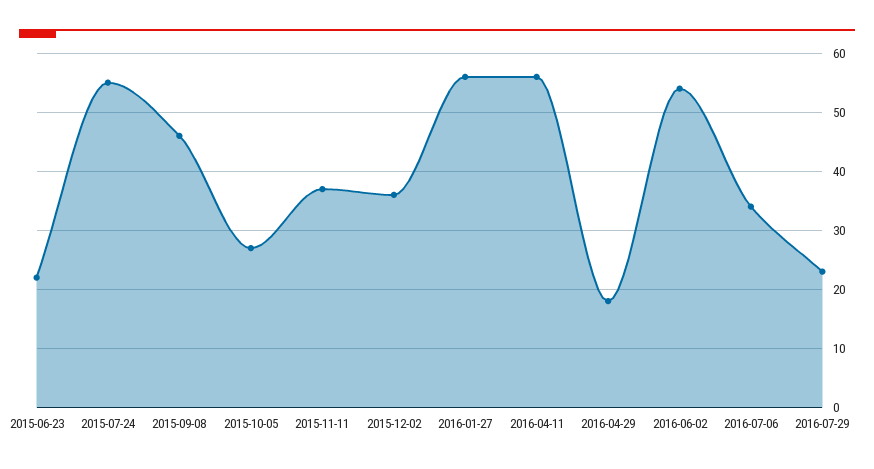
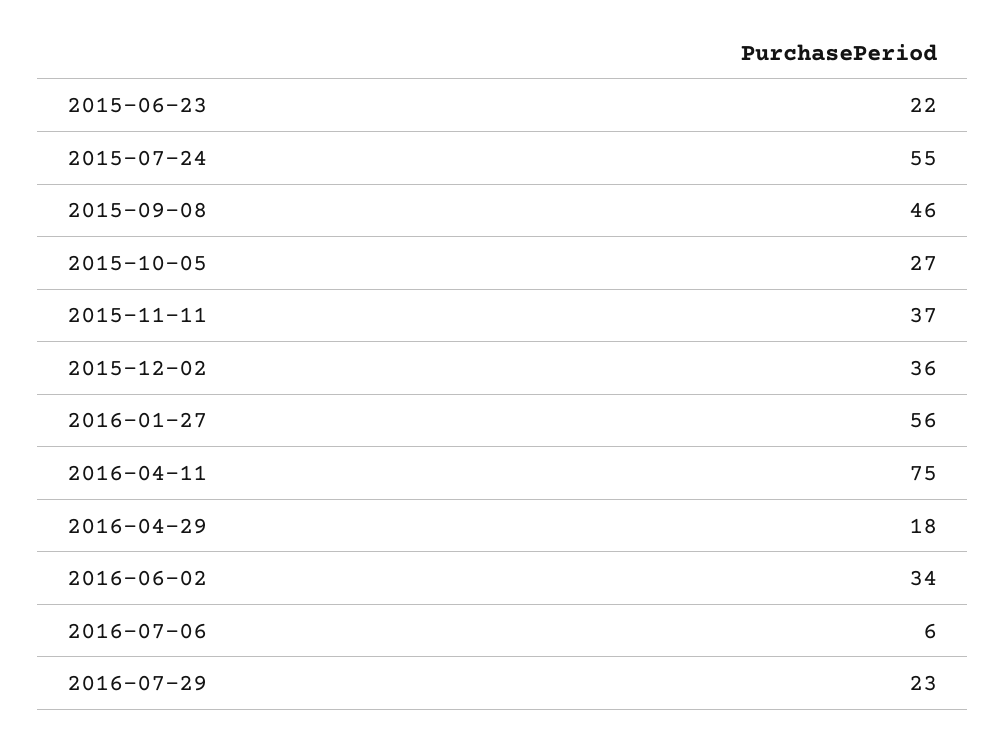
2016-04-11: 55 -> 75
2016-06-02: 55 -> 34
2016-07-06: 35 -> 6

